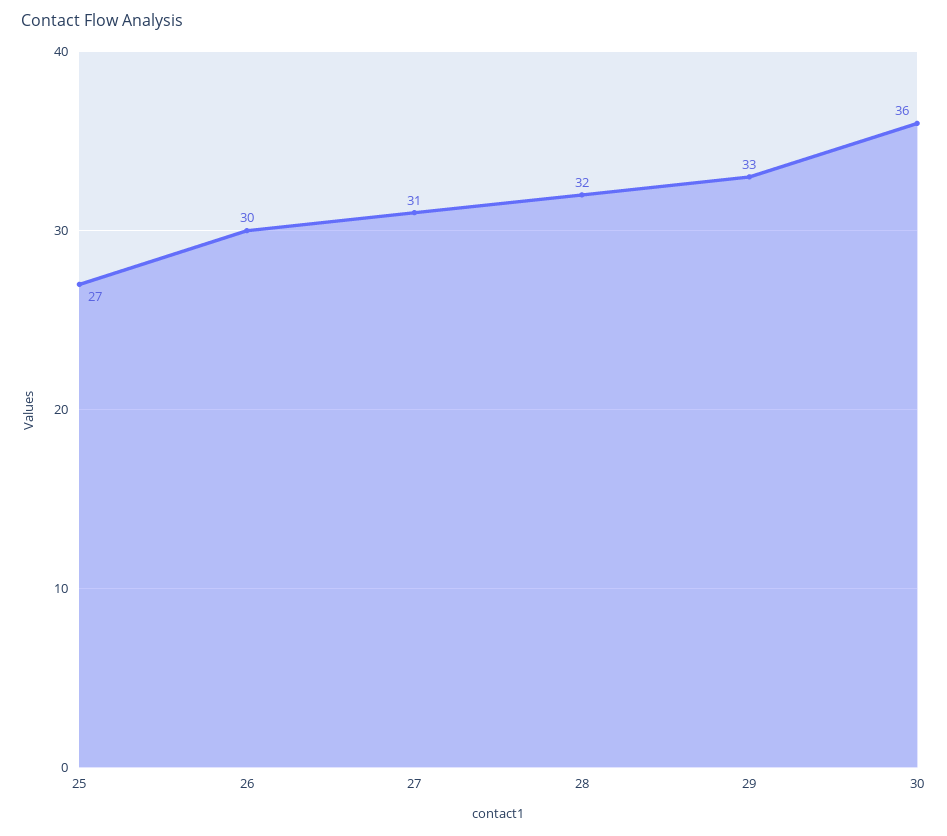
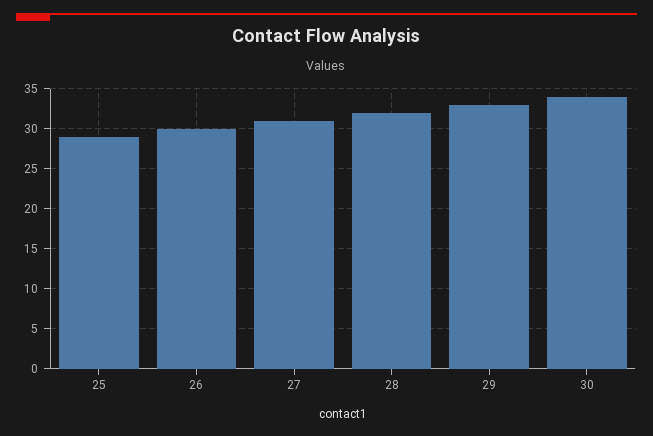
25: 27 -> 29
30: 36 -> 34

